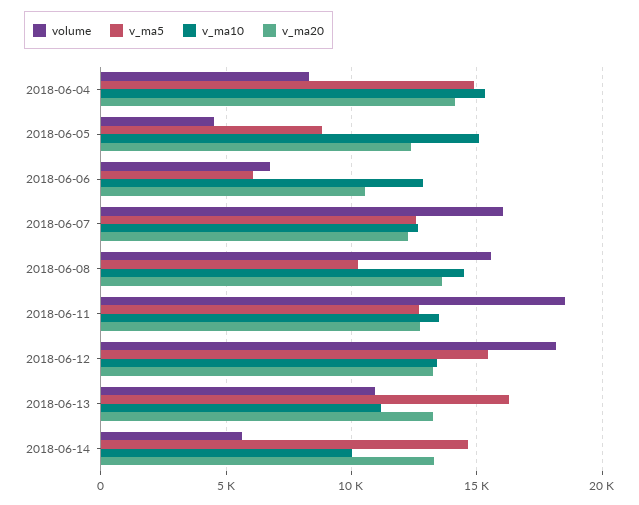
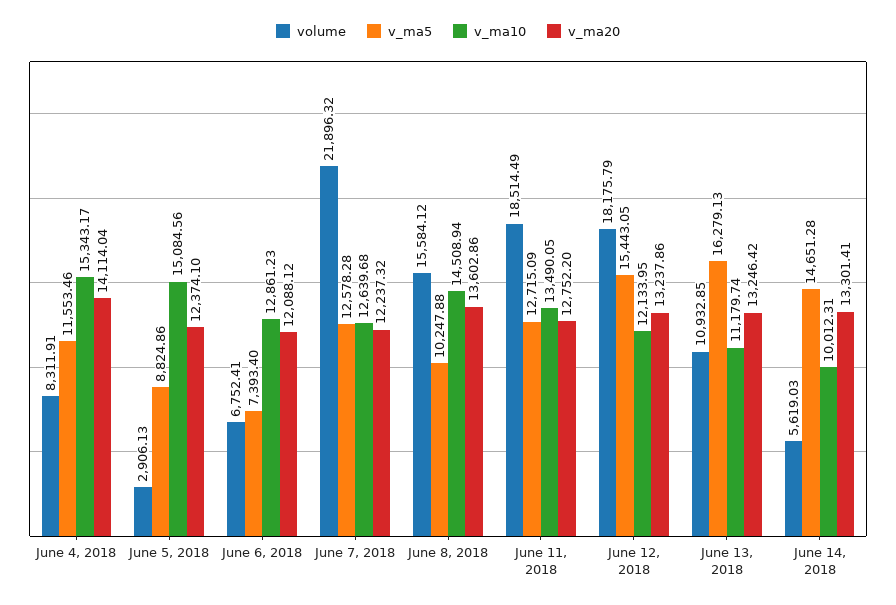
v_ma5, 2018-06-04: 15000 -> 11553.46
volume, 2018-06-05: 4500 -> 2906.13
v_ma5, 2018-06-06: 6000 -> 7393.4
v_ma20, 2018-06-06: 10500 -> 12088.12
volume, 2018-06-07: 16000 -> 21896.32
v_ma10, 2018-06-12: 13500 -> 12133.95

